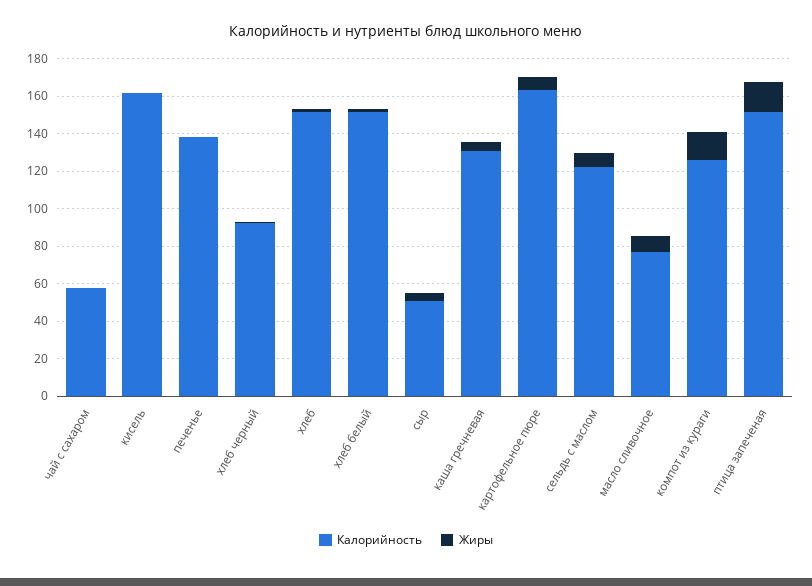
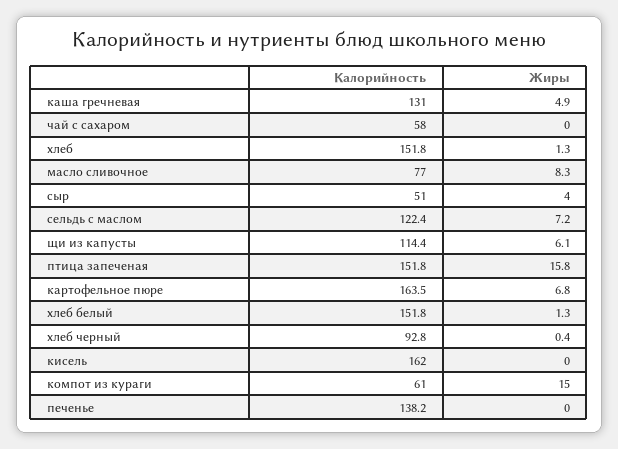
Калорийность, компот из кураги: 125 -> 61
Калорийность, щи из капусты: none -> 114.4
Жиры, щи из капусты: none -> 6.1

